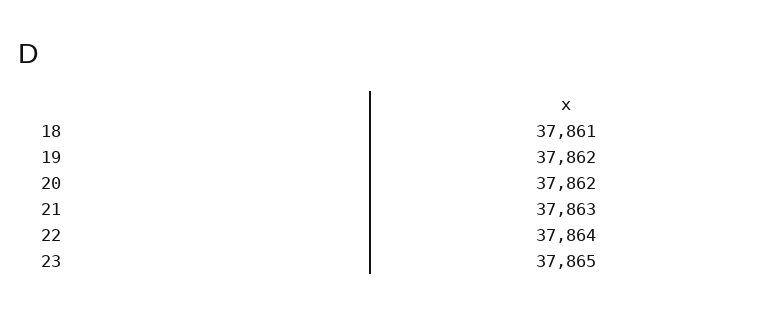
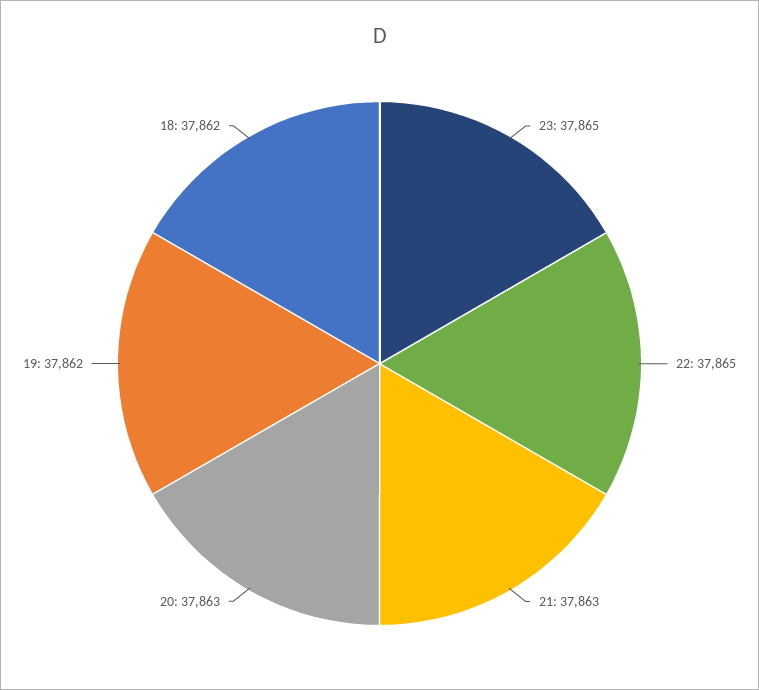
18: 37861 -> 37862
20: 37862 -> 37863
22: 37864 -> 37865

